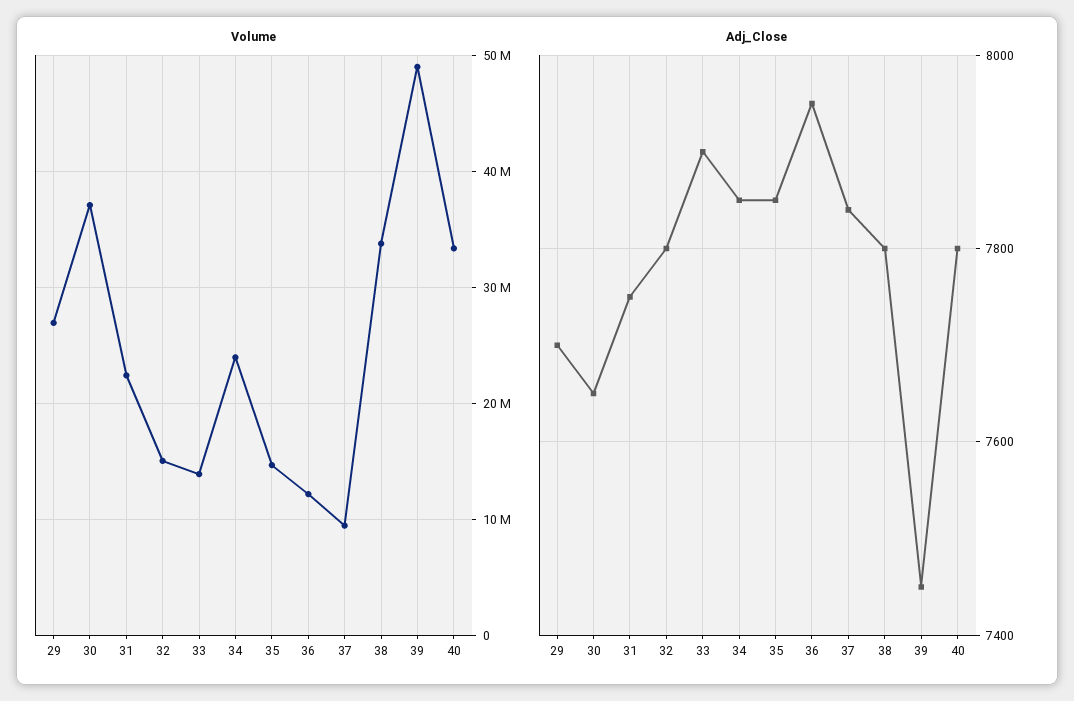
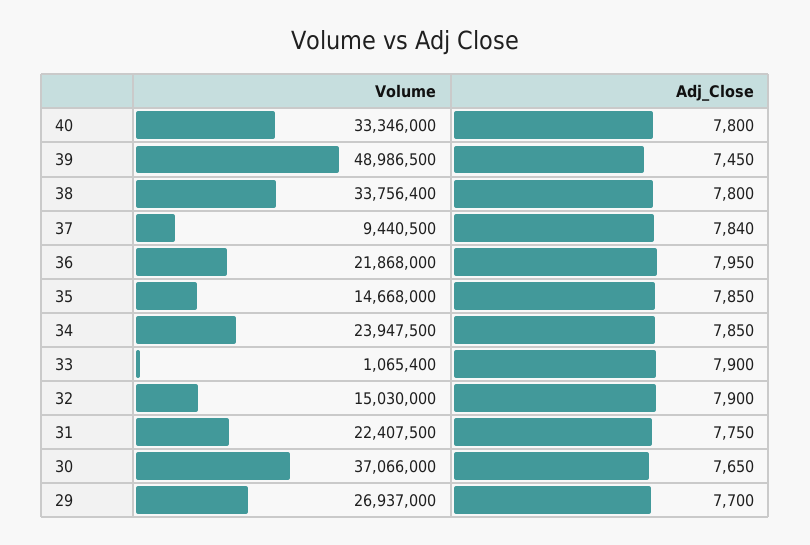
Volume, 33: 14000000 -> 1065400
Volume, 36: 12000000 -> 21868000
Adj_Close, 32: 7800 -> 7900

